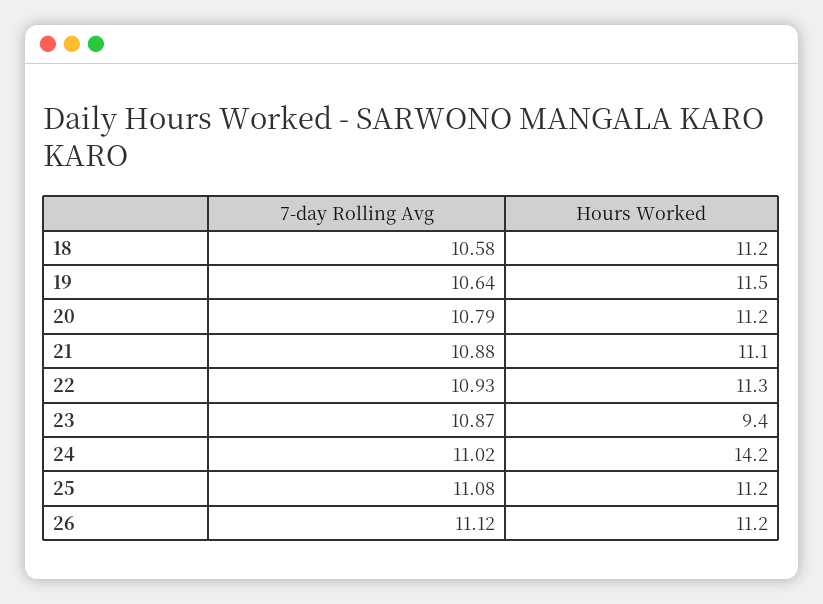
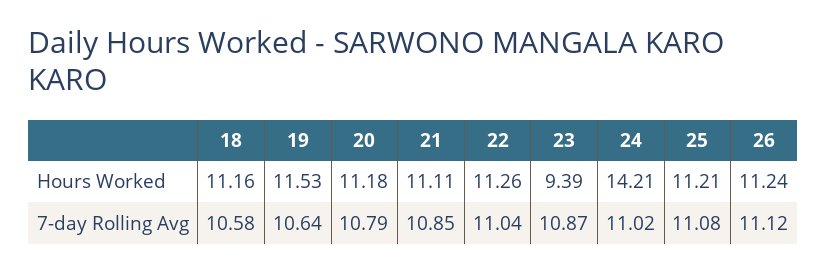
7-day Rolling Avg, 21: 10.88 -> 10.85
7-day Rolling Avg, 22: 10.93 -> 11.04

